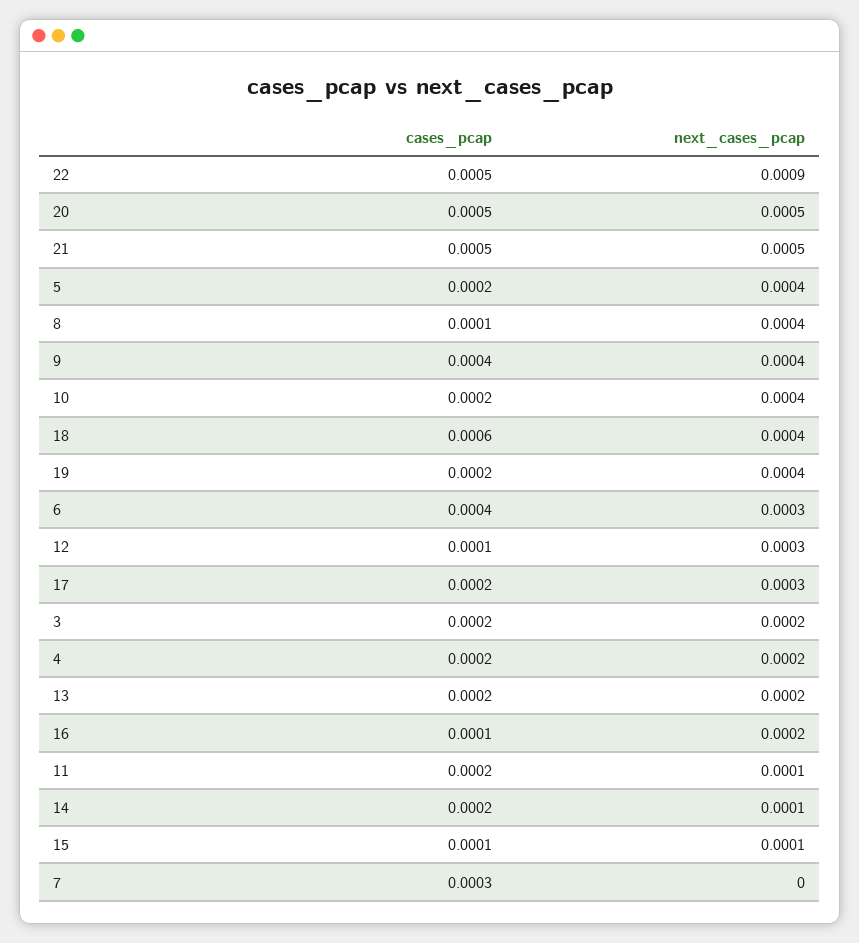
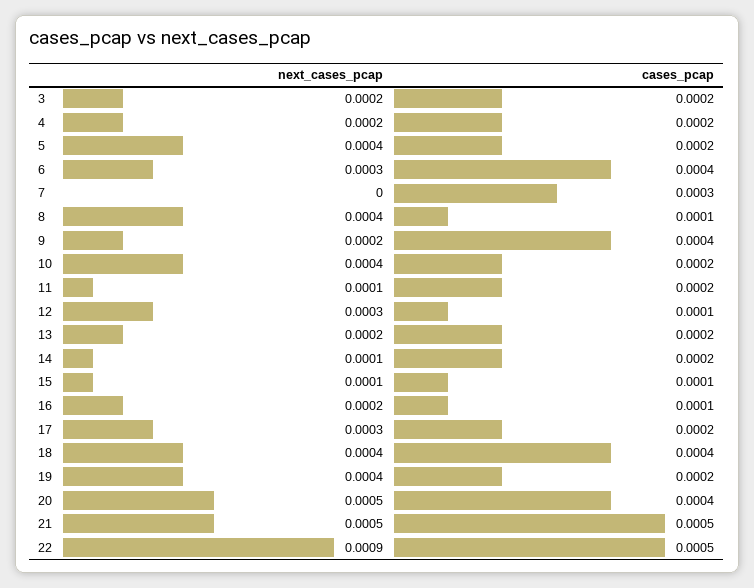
cases_pcap, 20: 0.0005 -> 0.0004
next_cases_pcap, 9: 0.0004 -> 0.0002
cases_pcap, 18: 0.0006 -> 0.0004

